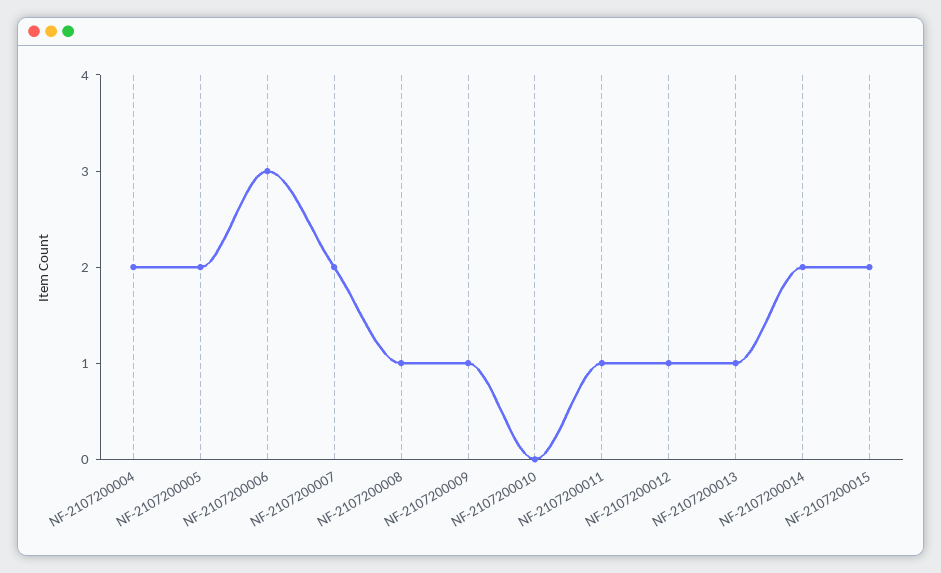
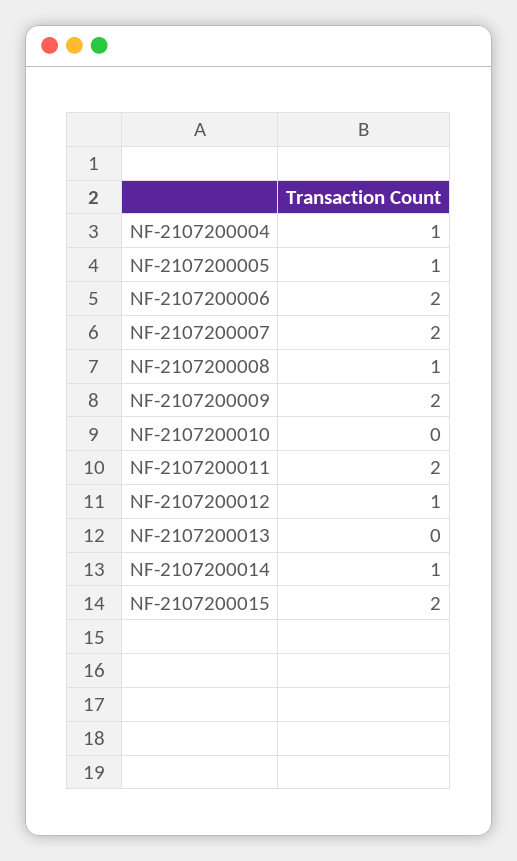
NF-2107200004: 2 -> 1
NF-2107200005: 2 -> 1
NF-2107200006: 3 -> 2
NF-2107200009: 1 -> 2
NF-2107200011: 1 -> 2
NF-2107200013: 1 -> 0
NF-2107200014: 2 -> 1

